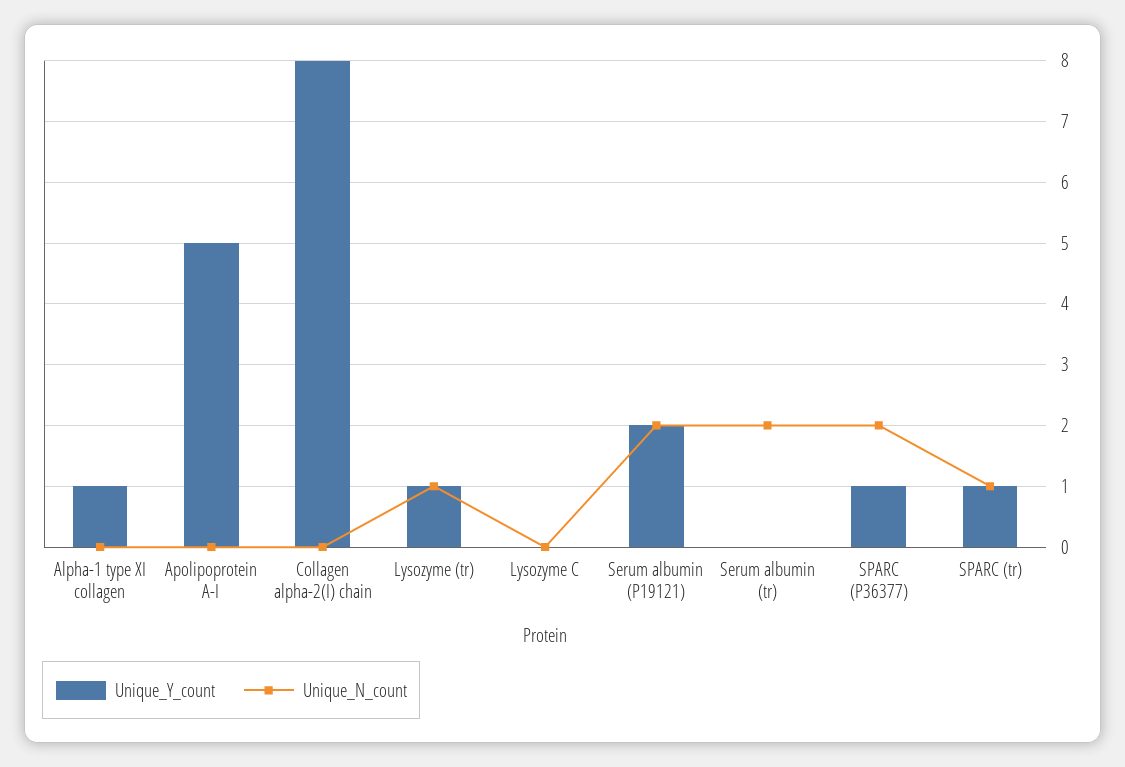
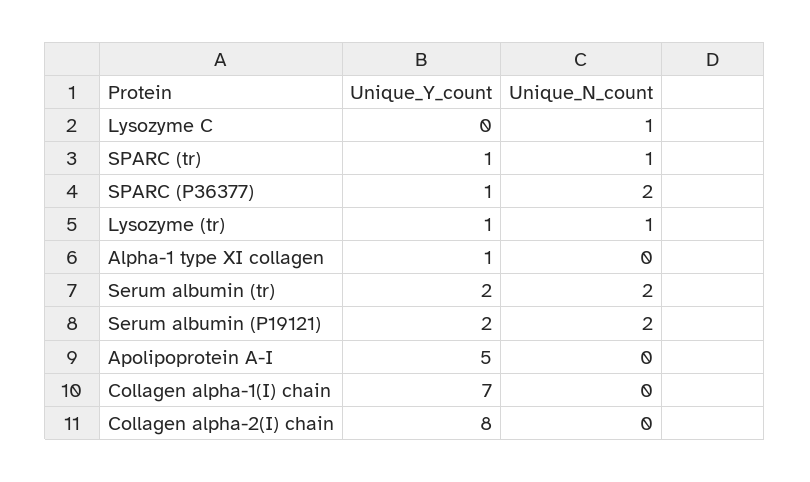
Unique_N_count, Lysozyme C: 0 -> 1
Unique_Y_count, Serum albumin (tr): 0 -> 2
Unique_Y_count, Collagen alpha-1(I) chain: none -> 7
Unique_N_count, Collagen alpha-1(I) chain: none -> 0

